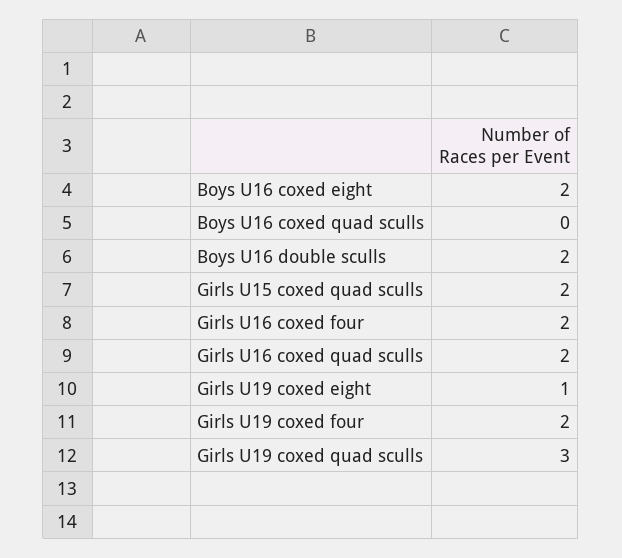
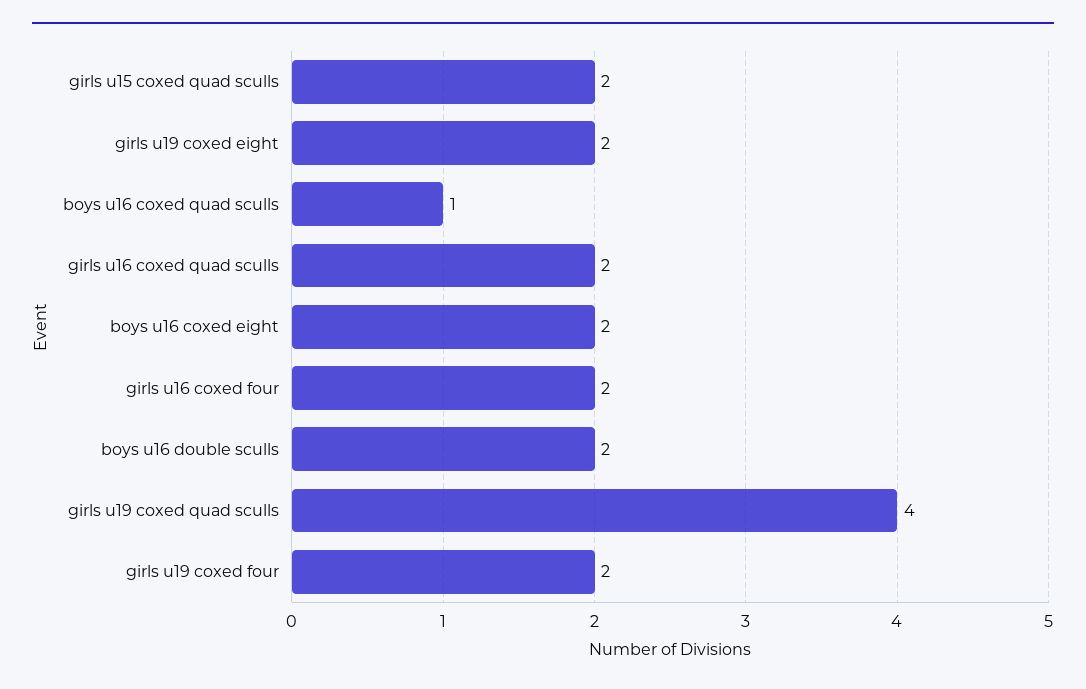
Boys U16 coxed quad sculls: 0 -> 1
Girls U19 coxed eight: 1 -> 2
Girls U19 coxed quad sculls: 3 -> 4

